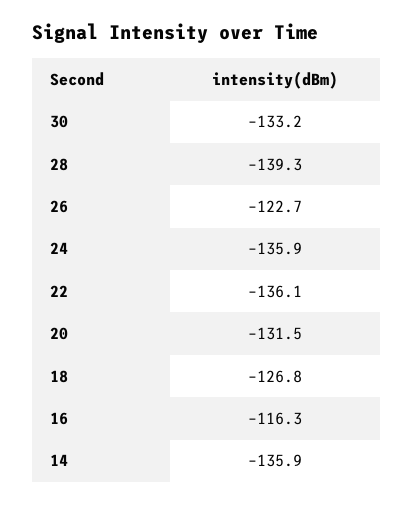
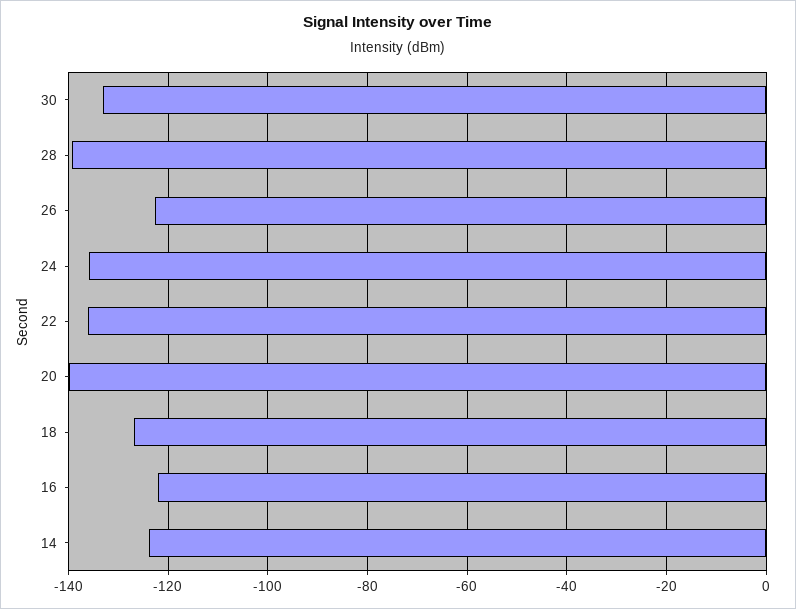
20: -131.5 -> -140
16: -116.3 -> -122
14: -135.9 -> -124

